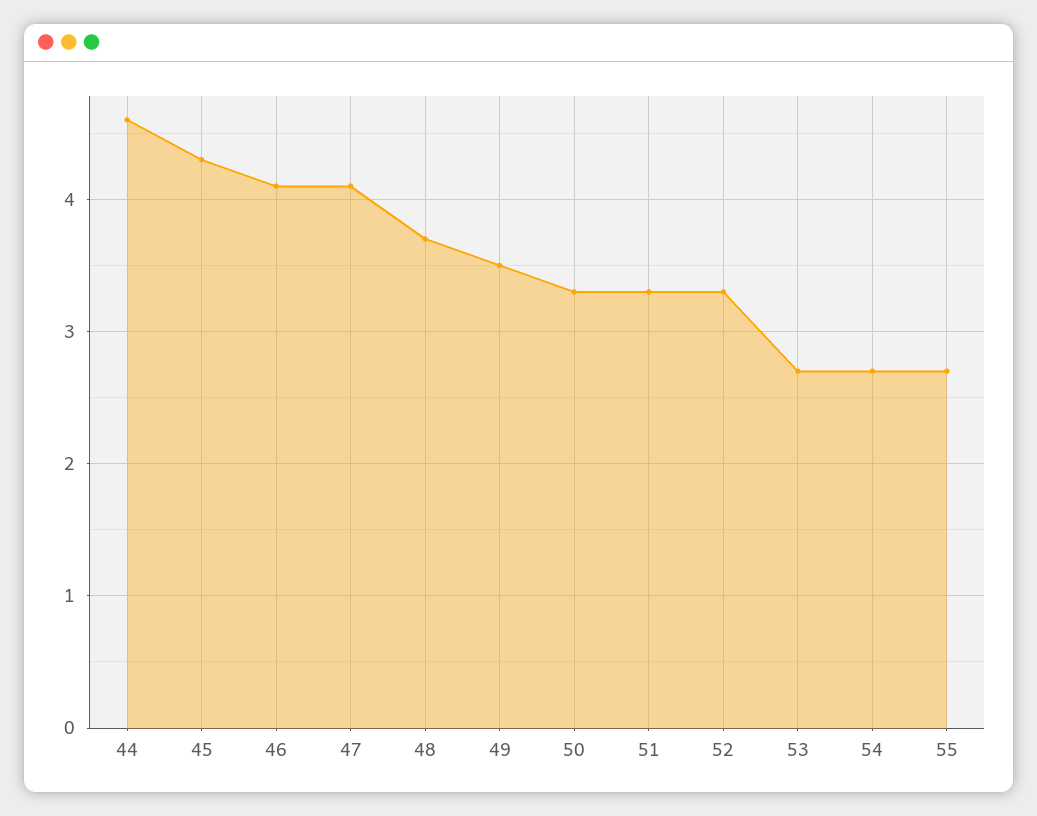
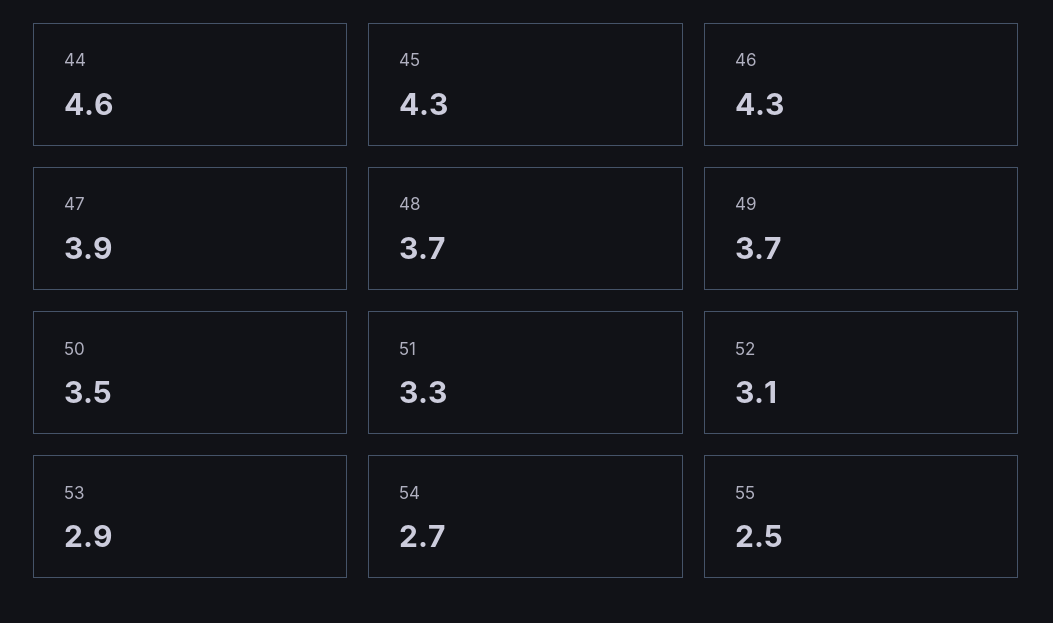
46: 4.1 -> 4.3
47: 4.1 -> 3.9
49: 3.5 -> 3.7
50: 3.3 -> 3.5
52: 3.3 -> 3.1
53: 2.7 -> 2.9
55: 2.7 -> 2.5

